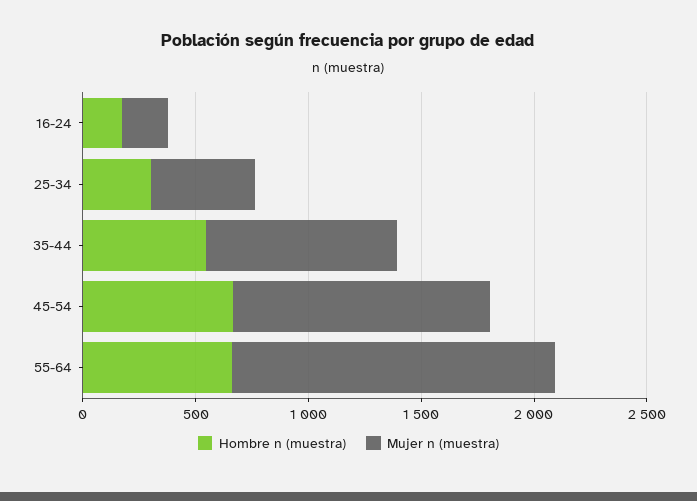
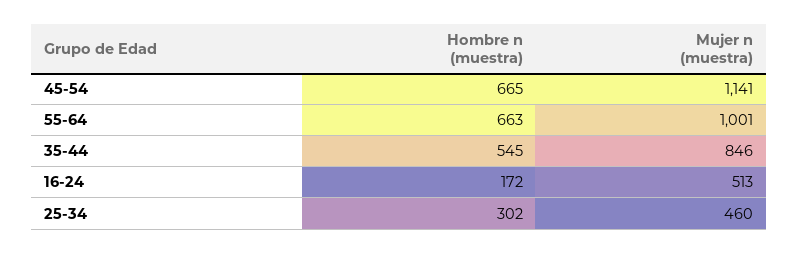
Mujer n (muestra), 16-24: 200 -> 513
Mujer n (muestra), 55-64: 1400 -> 1001

